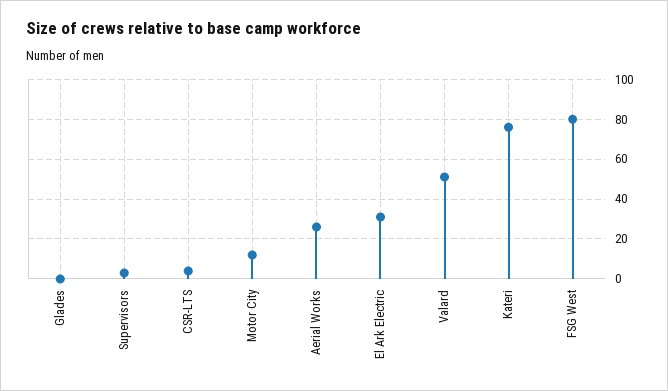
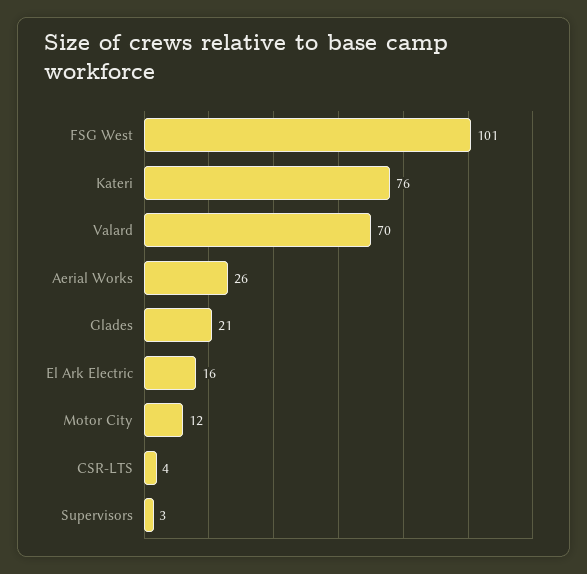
Glades: 0 -> 21
El Ark Electric: 30 -> 16
Valard: 50 -> 70
FSG West: 80 -> 101

